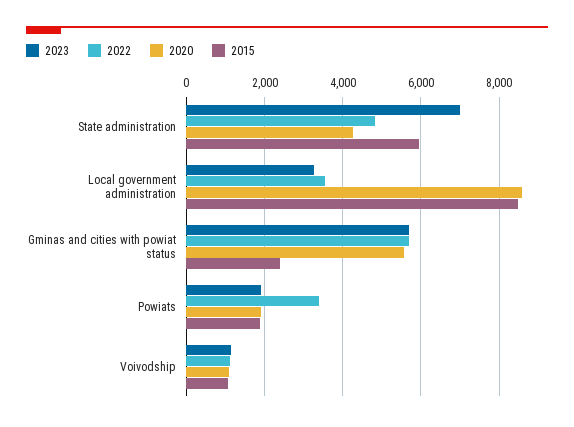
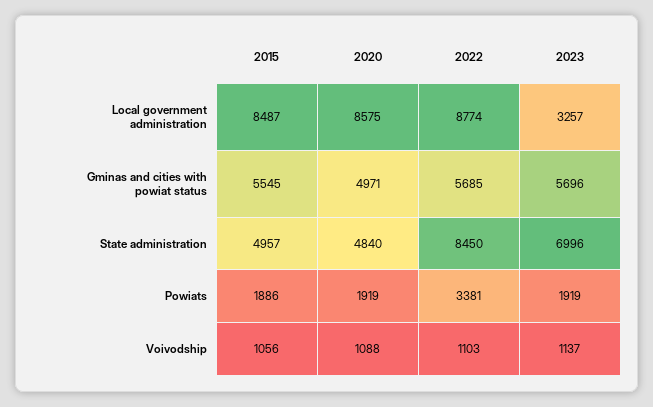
2022, State administration: 4800 -> 8450
2020, State administration: 4200 -> 4840
2015, State administration: 6000 -> 4957
2022, Local government administration: 3600 -> 8774
2020, Gminas and cities with powiat status: 5600 -> 4971
2015, Gminas and cities with powiat status: 2400 -> 5545

